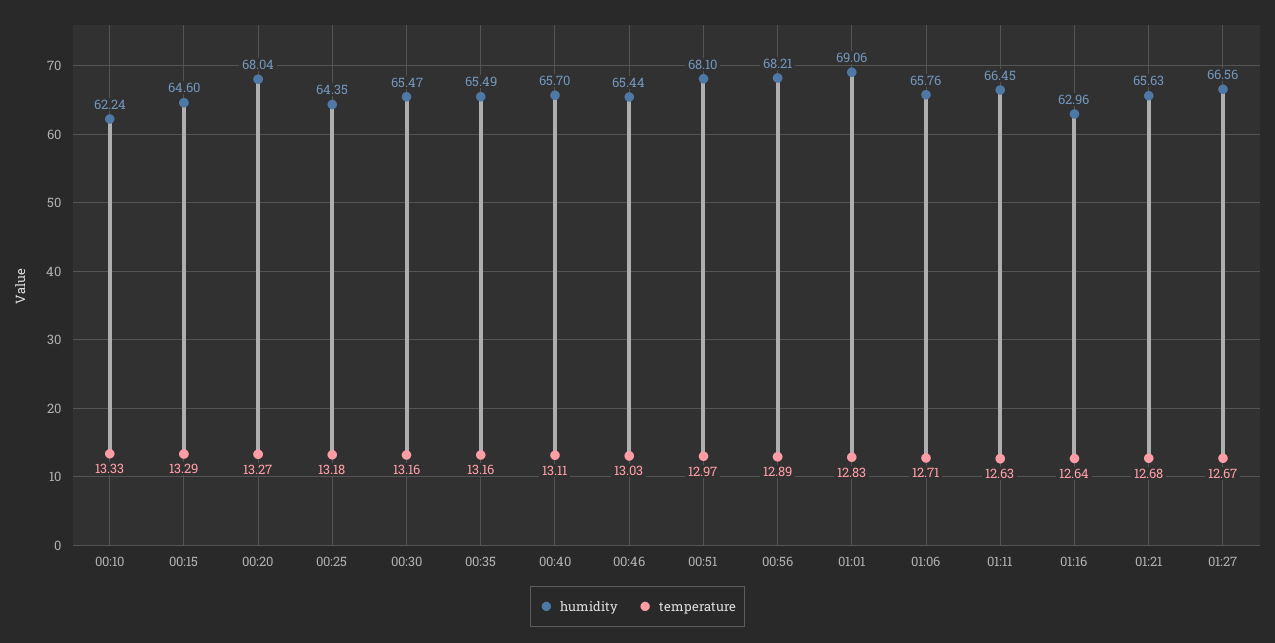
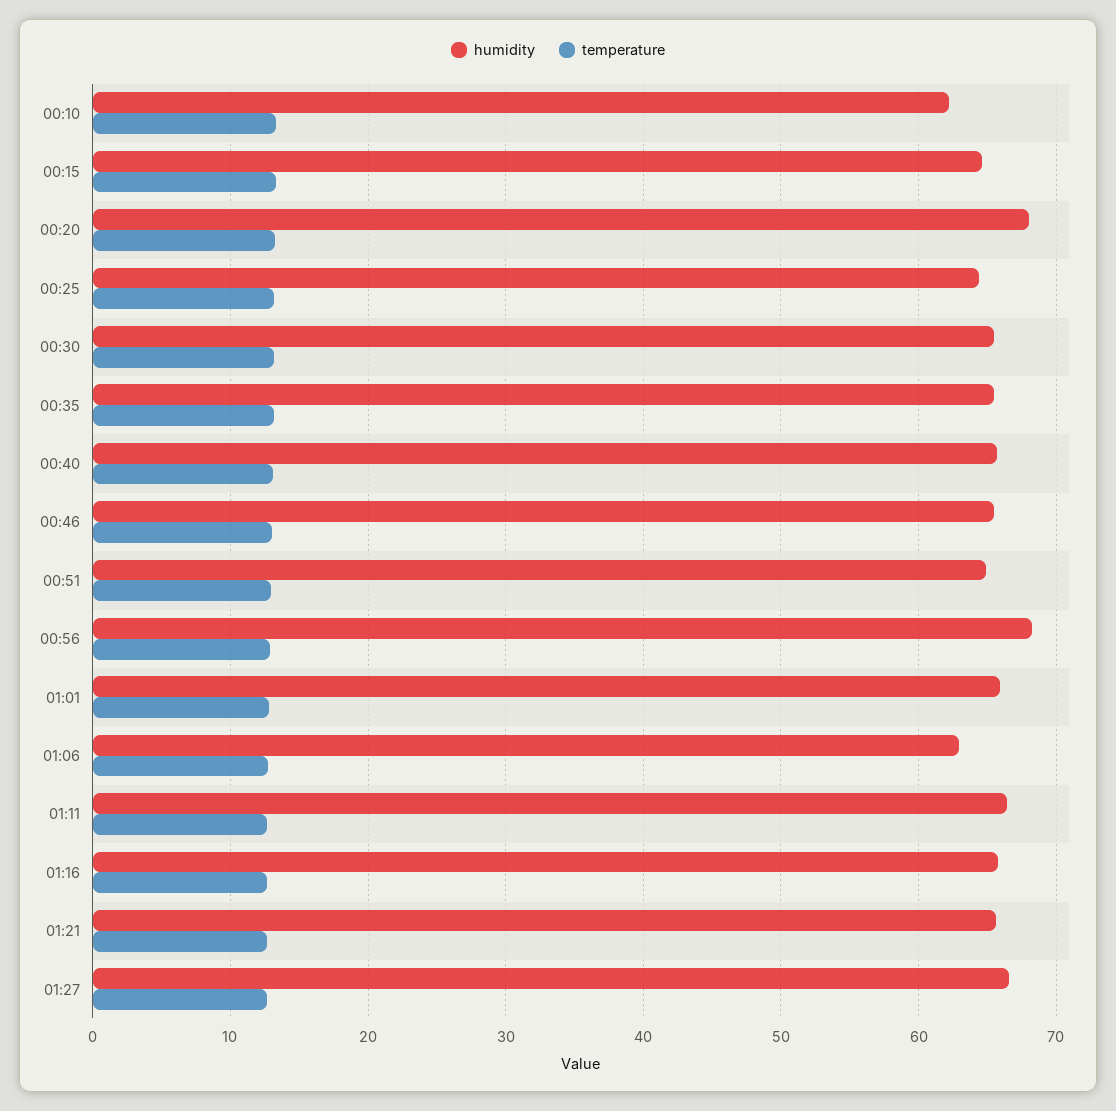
humidity, 00:51: 68.1 -> 65
humidity, 01:01: 69.06 -> 66
humidity, 01:06: 65.76 -> 63
humidity, 01:16: 62.96 -> 66

